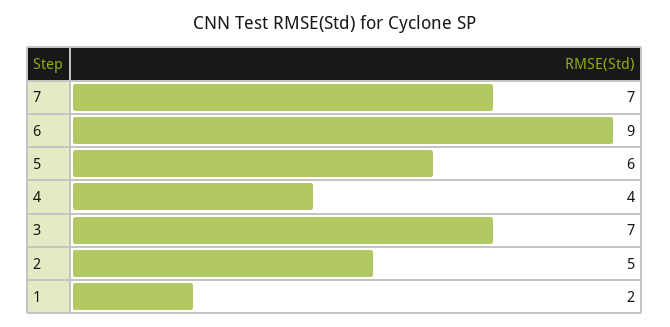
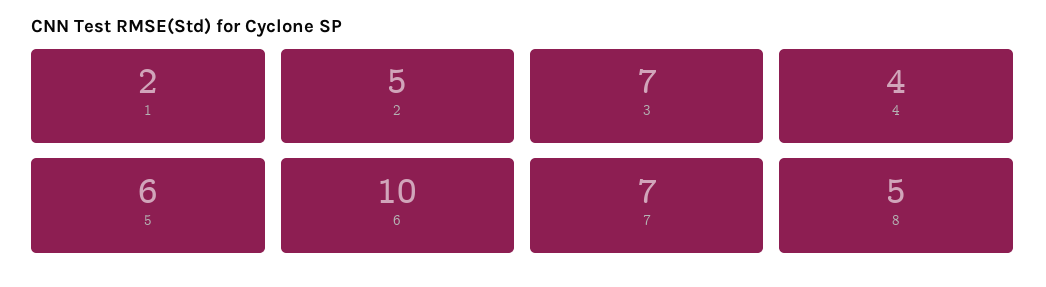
6: 9 -> 10
8: none -> 5

